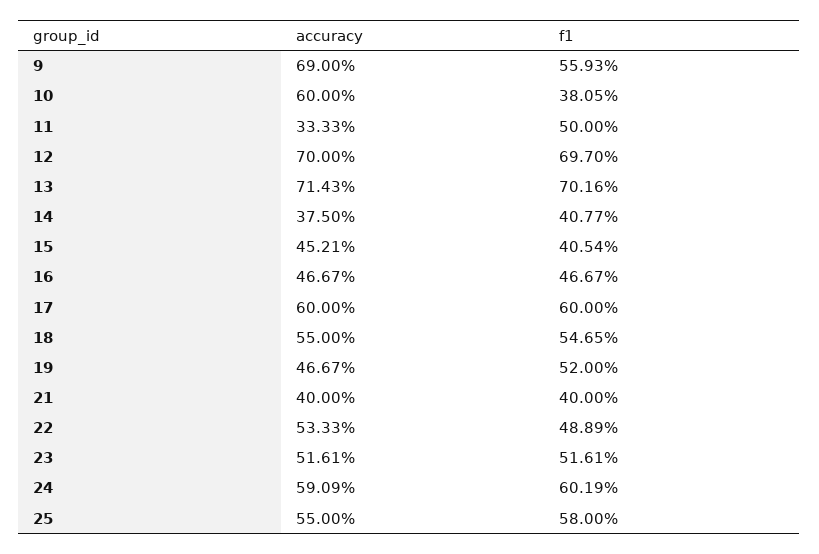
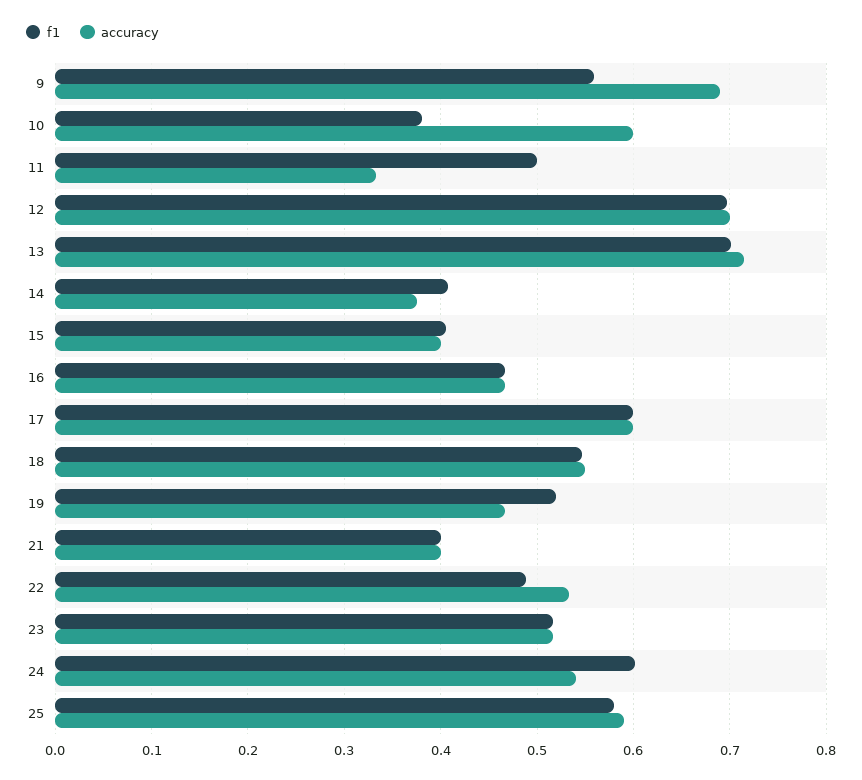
accuracy, 15: 0.4521 -> 0.4
accuracy, 24: 0.5909 -> 0.54
accuracy, 25: 0.55 -> 0.59

